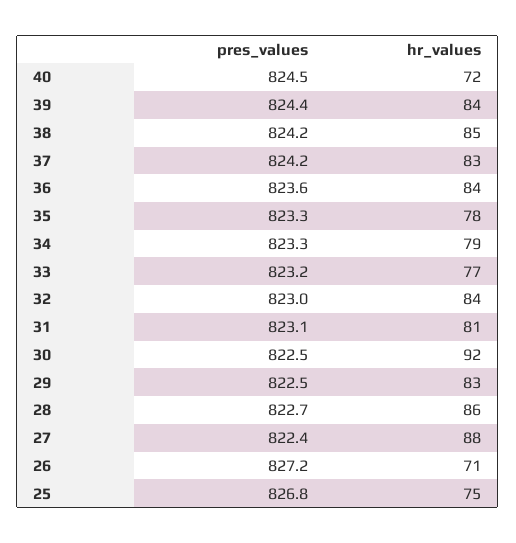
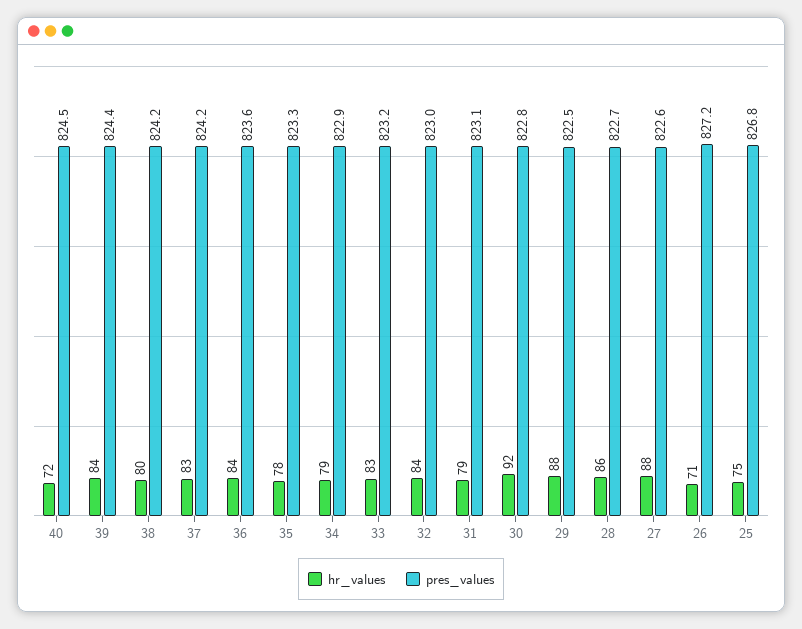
hr_values, 38: 85 -> 80
pres_values, 34: 823.3 -> 822.9
hr_values, 33: 77 -> 83
hr_values, 31: 81 -> 79
pres_values, 30: 822.5 -> 822.8
hr_values, 29: 83 -> 88
pres_values, 27: 822.4 -> 822.6

